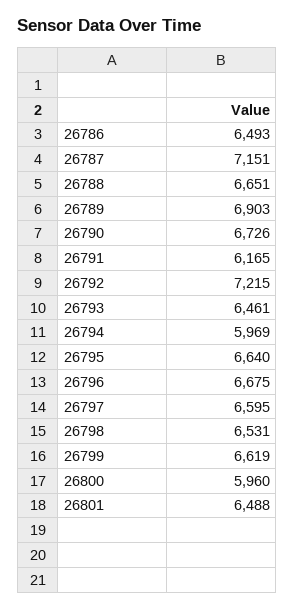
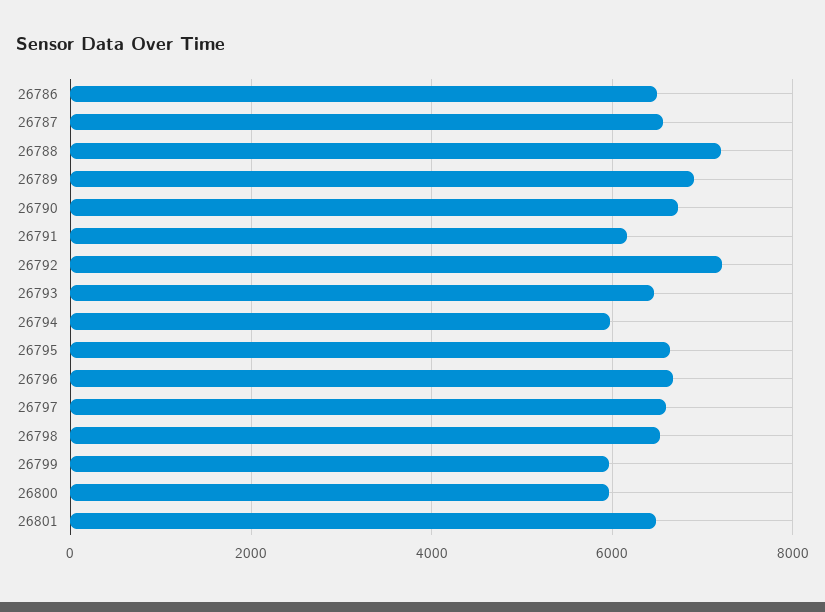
26787: 7151 -> 6600
26788: 6651 -> 7200
26799: 6619 -> 6000

